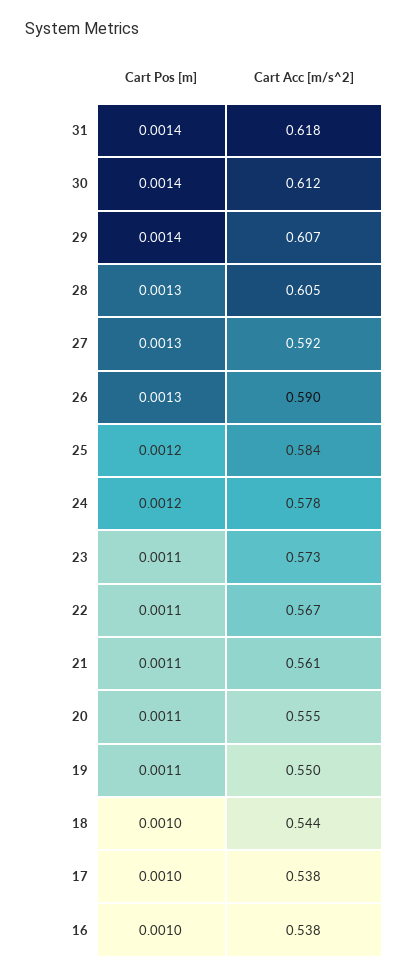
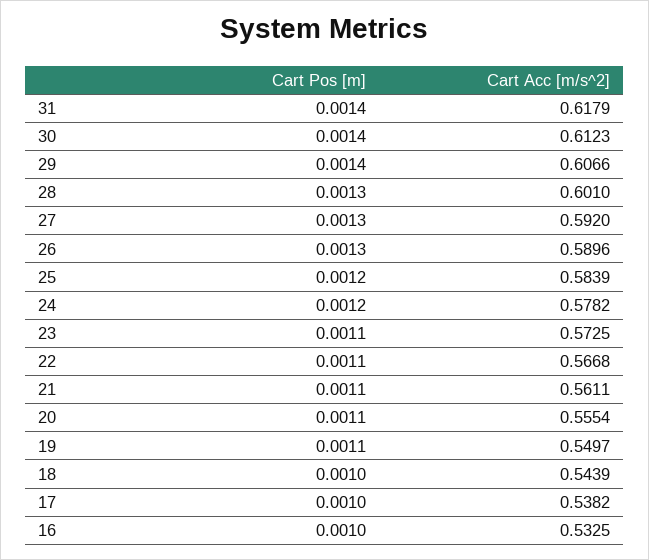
Cart Acc [m/s^2], 28: 0.605 -> 0.601
Cart Acc [m/s^2], 16: 0.538 -> 0.5325

